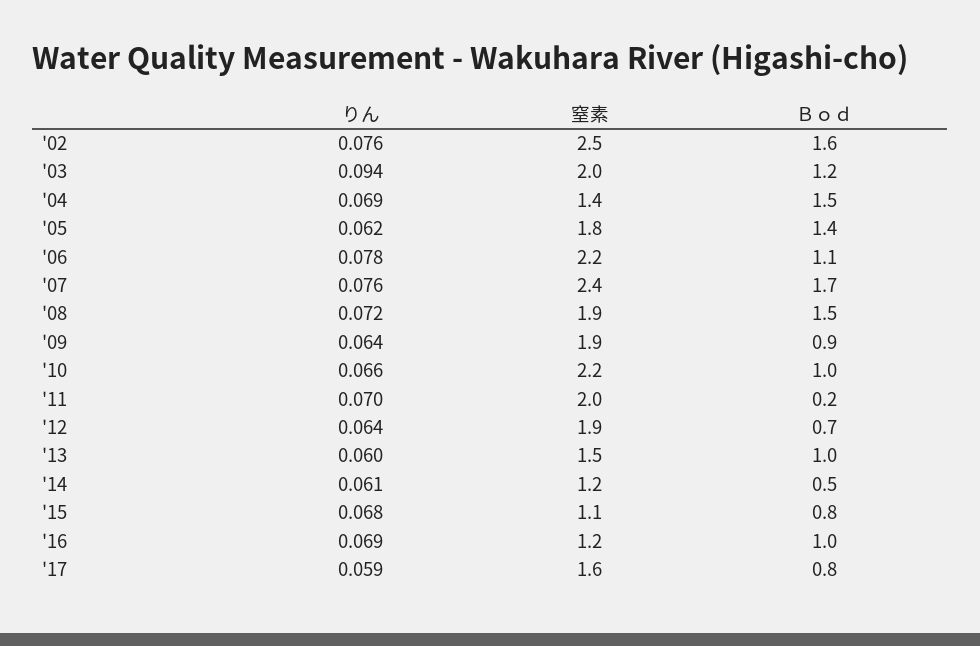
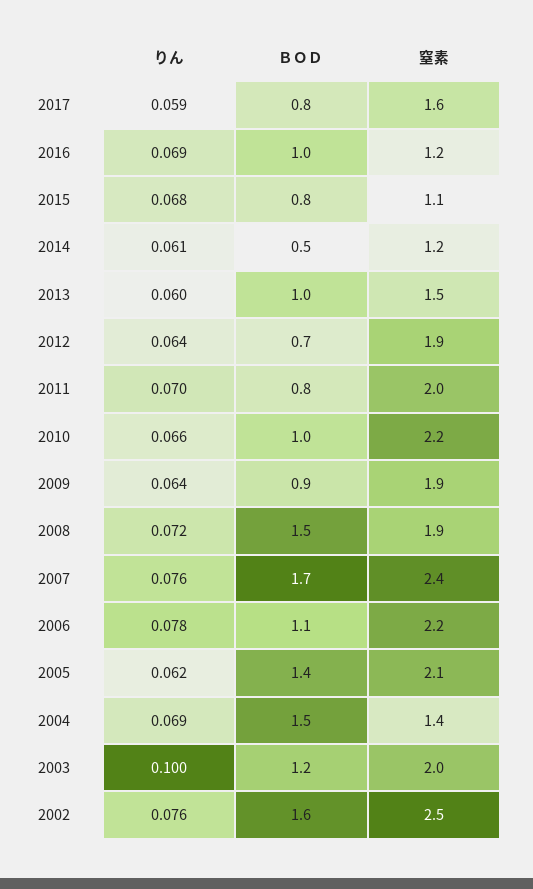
りん, '03: 0.094 -> 0.1
窒素, '05: 1.8 -> 2.1
Ｂｏｄ, '11: 0.2 -> 0.8

